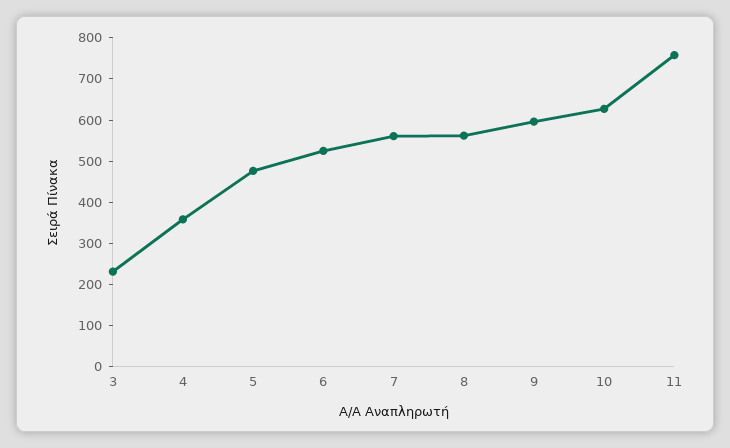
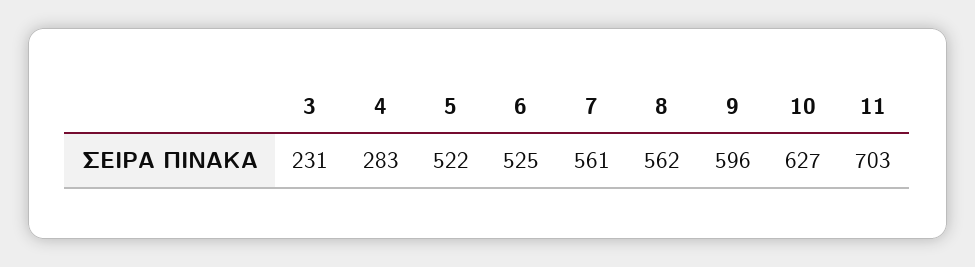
4: 360 -> 283
5: 480 -> 522
11: 760 -> 703

